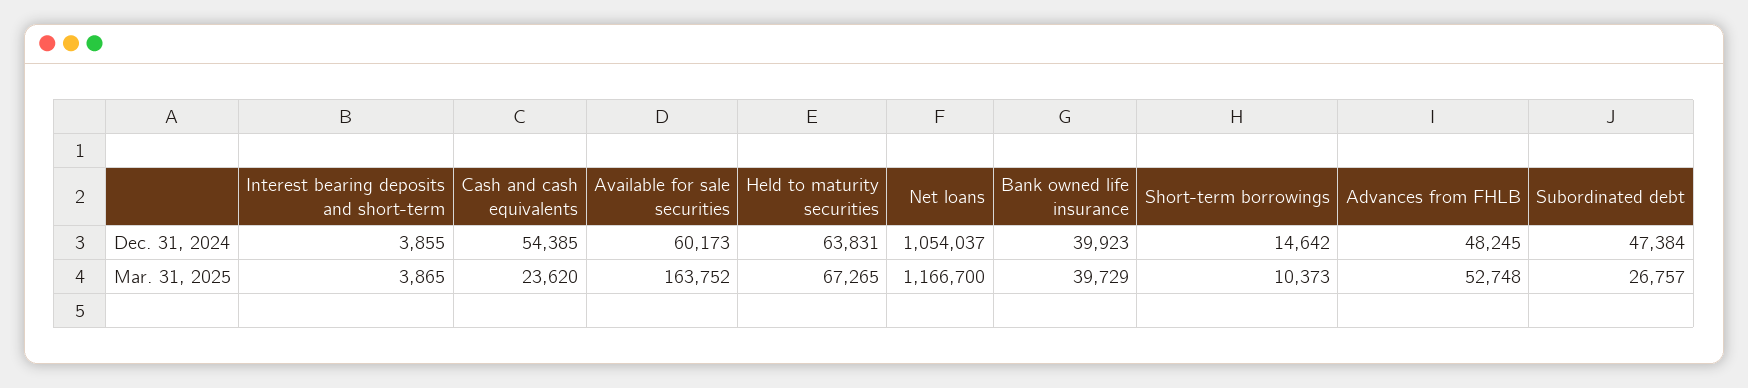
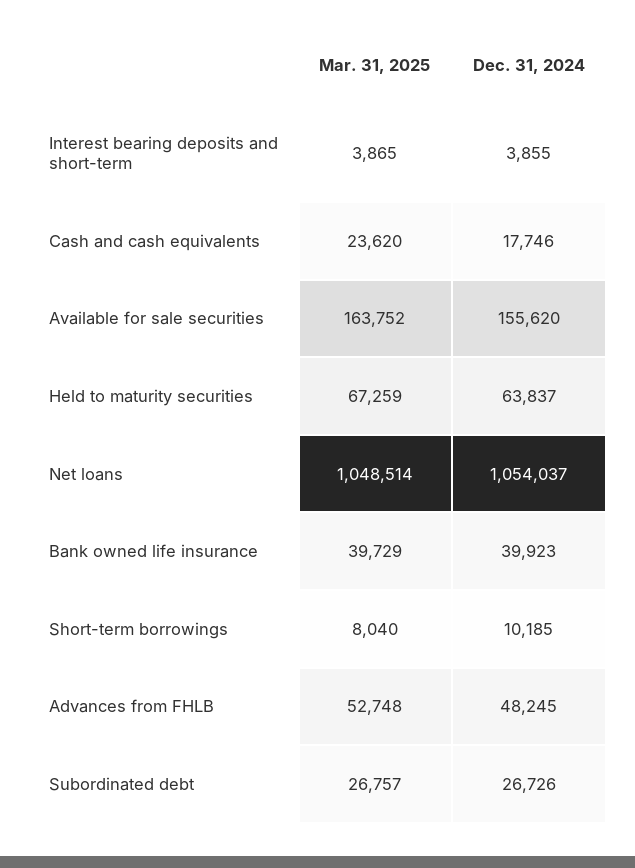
Cash and cash equivalents, Dec. 31, 2024: 54385 -> 17746
Available for sale securities, Dec. 31, 2024: 60173 -> 155620
Held to maturity securities, Dec. 31, 2024: 63831 -> 63837
Short-term borrowings, Dec. 31, 2024: 14642 -> 10185
Subordinated debt, Dec. 31, 2024: 47384 -> 26726
Held to maturity securities, Mar. 31, 2025: 67265 -> 67259
Net loans, Mar. 31, 2025: 1166700 -> 1048514
Short-term borrowings, Mar. 31, 2025: 10373 -> 8040

